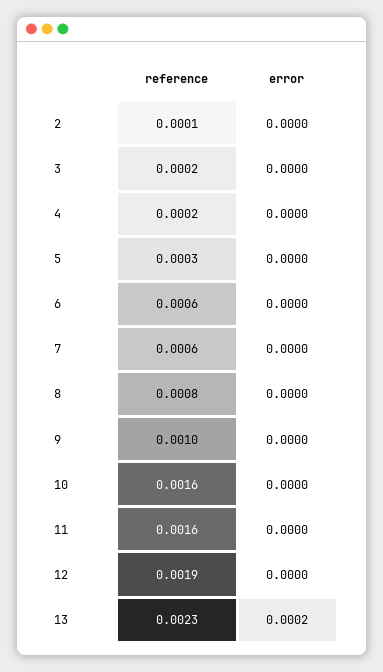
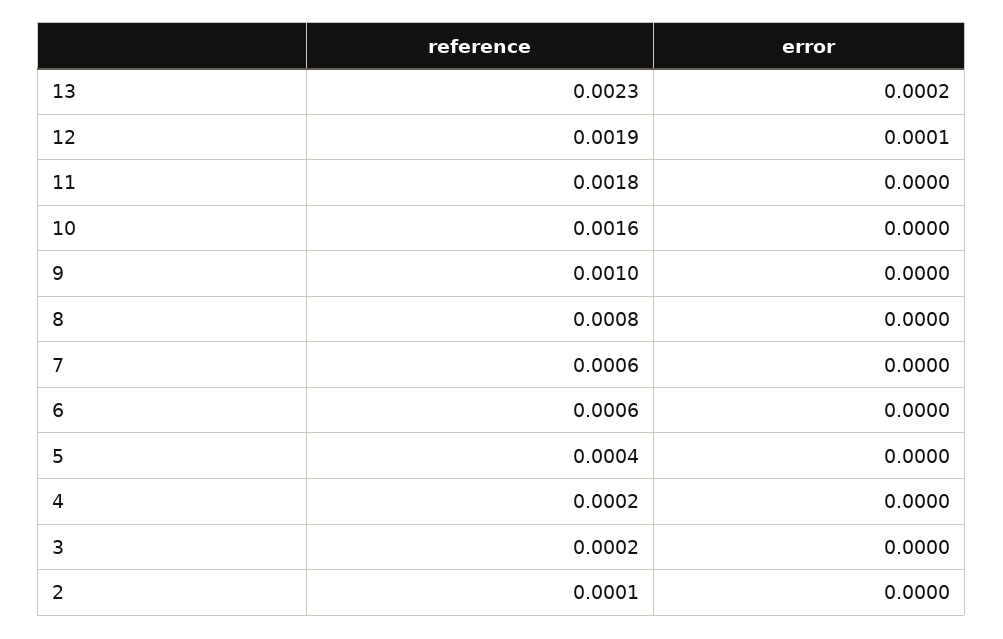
reference, 5: 0.0003 -> 0.0004
reference, 11: 0.0016 -> 0.0018
error, 12: 0 -> 0.0001

